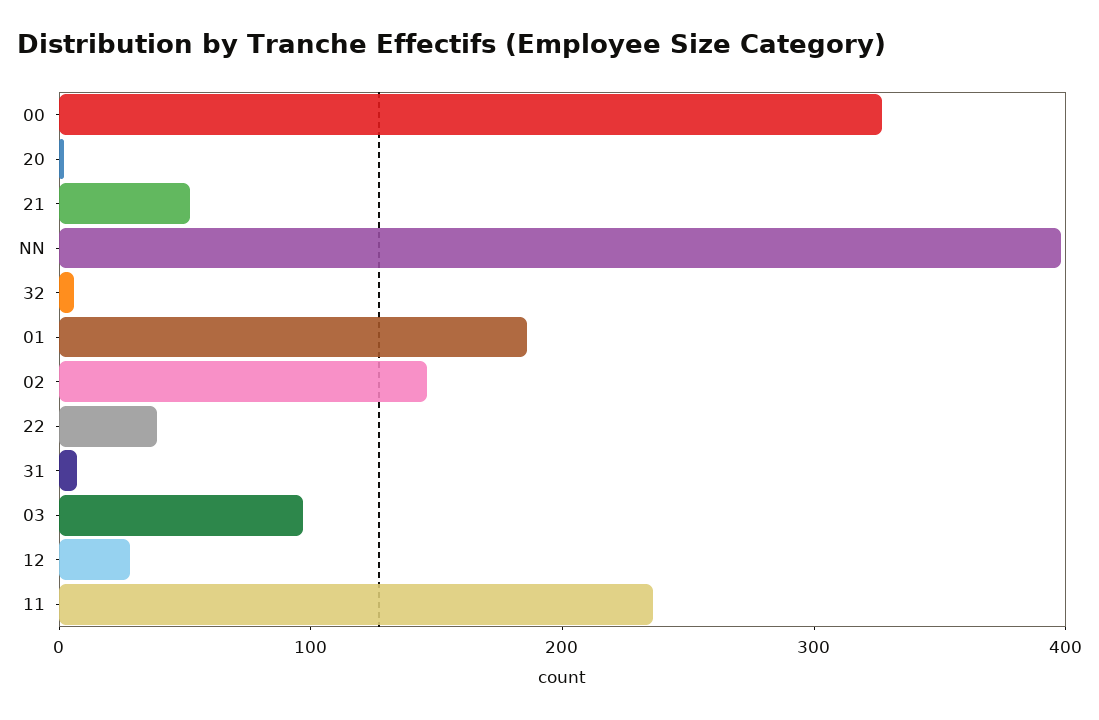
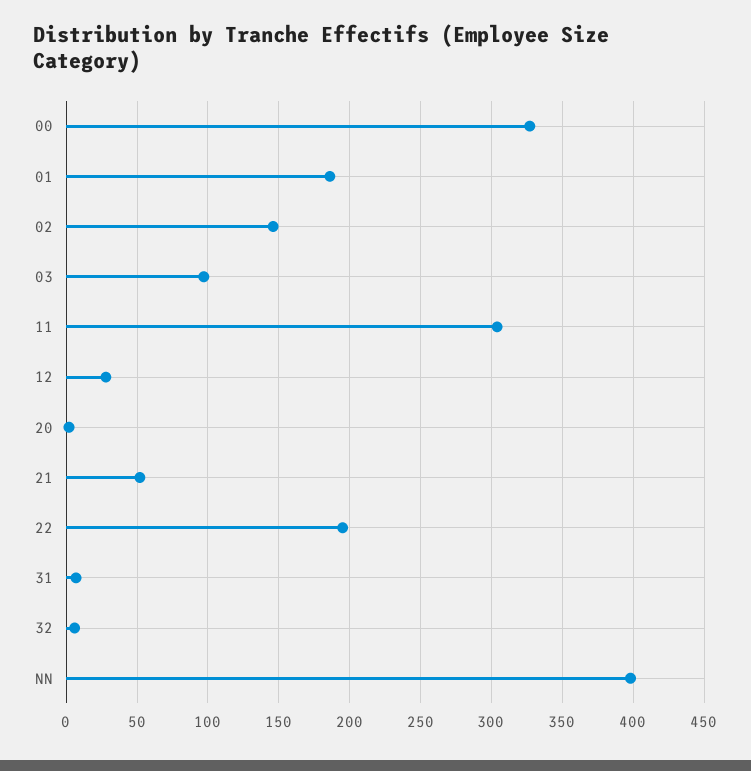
22: 40 -> 195
11: 240 -> 305

